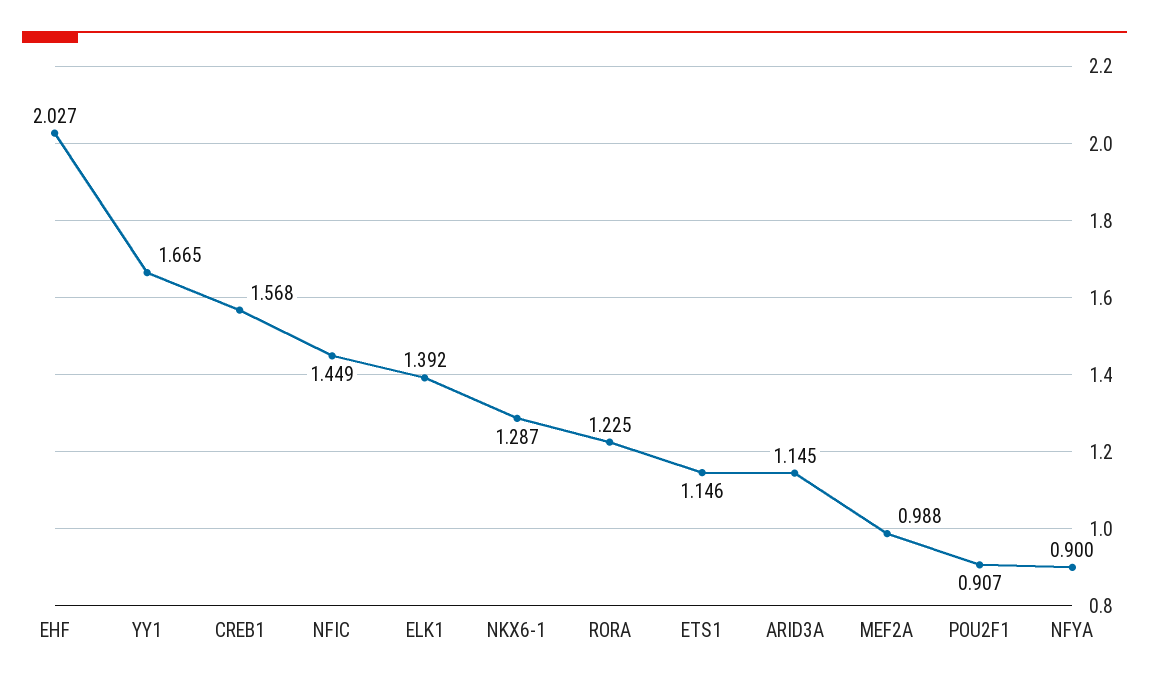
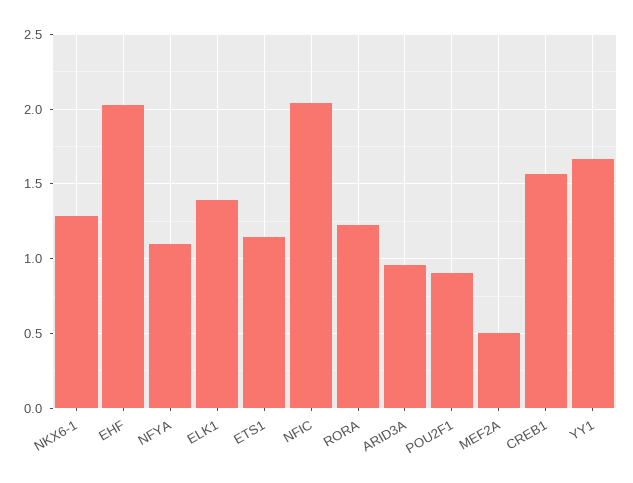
NFIC: 1.449 -> 2.05
ARID3A: 1.145 -> 0.95
MEF2A: 0.988 -> 0.5
NFYA: 0.9 -> 1.1

